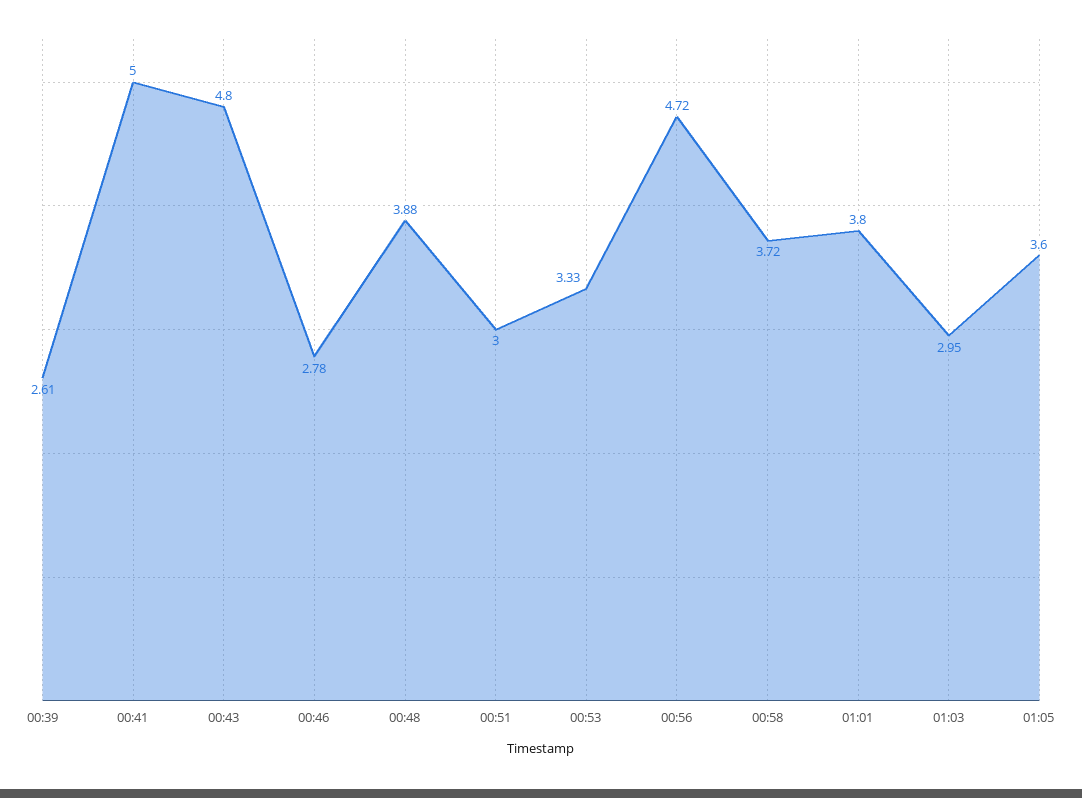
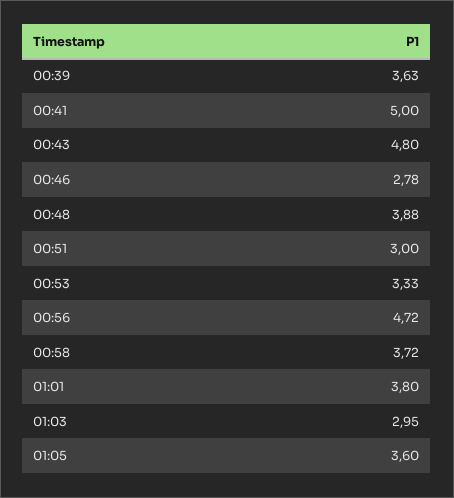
00:39: 2.61 -> 3.63

